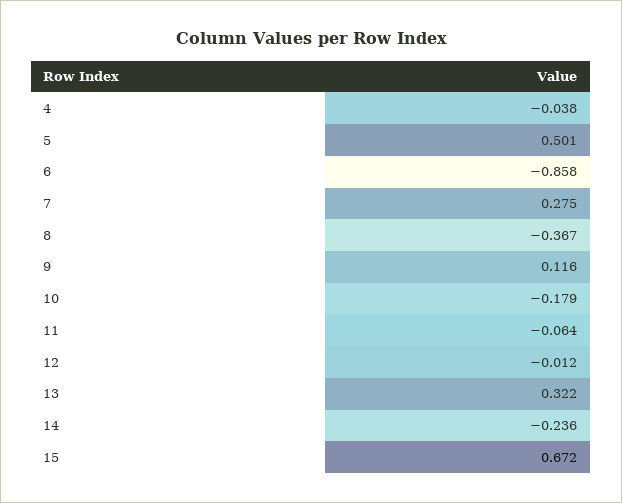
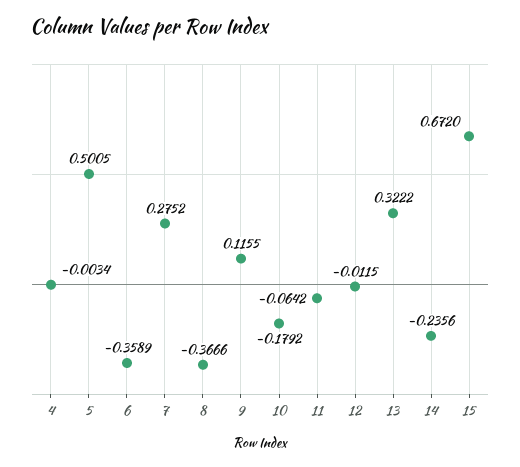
4: -0.038 -> -0.0034
6: -0.858 -> -0.3589

